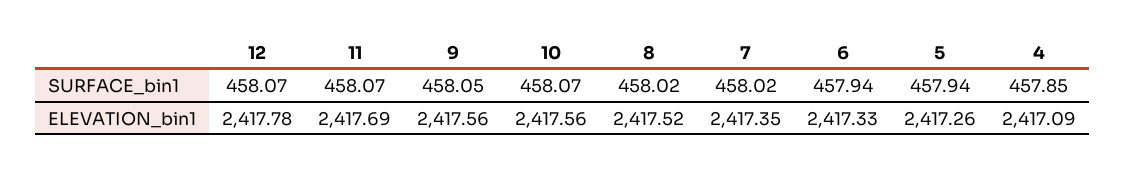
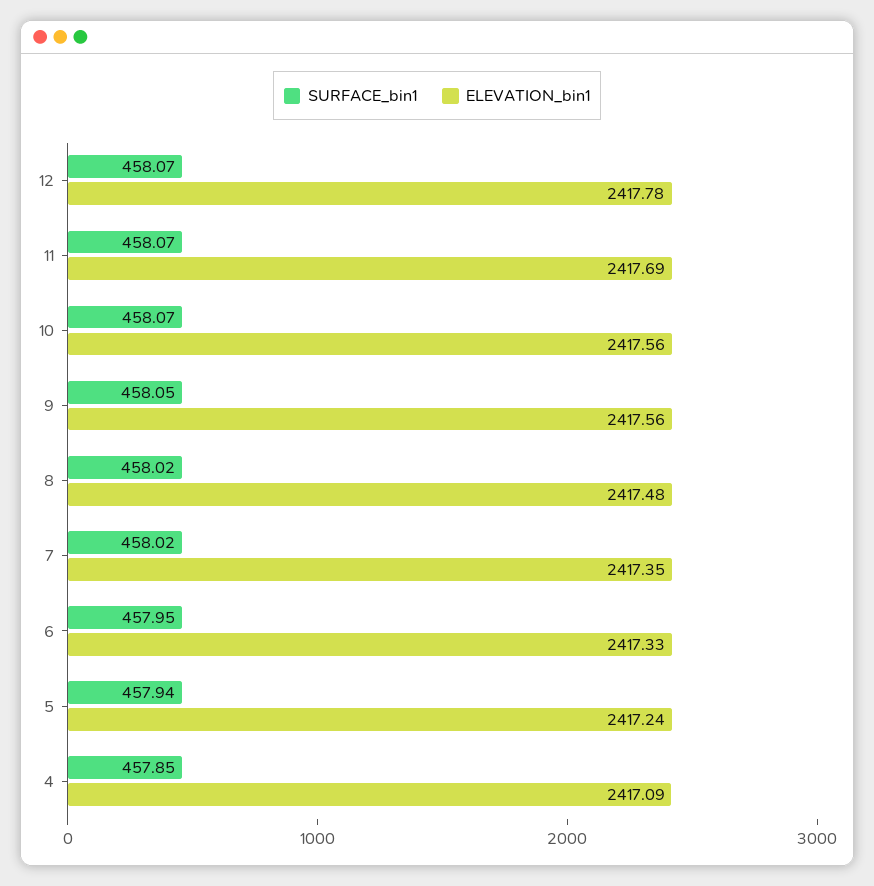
SURFACE_bin1, 6: 457.94 -> 457.95
ELEVATION_bin1, 8: 2417.52 -> 2417.48
ELEVATION_bin1, 5: 2417.26 -> 2417.24

